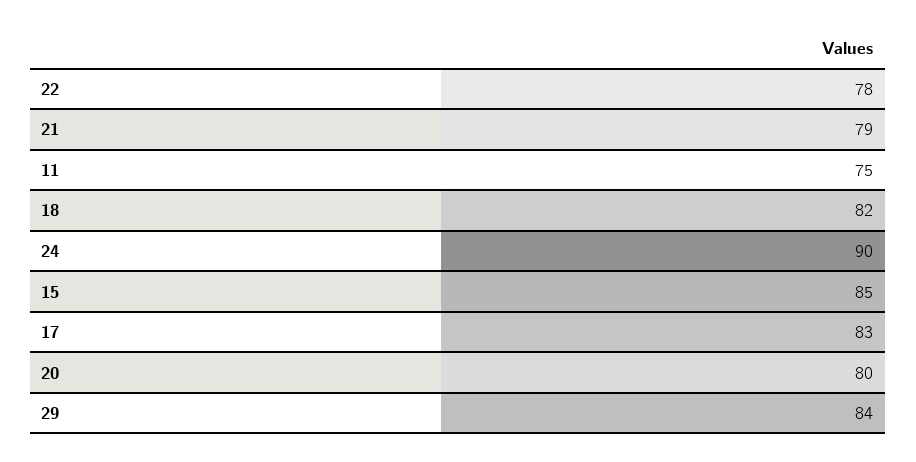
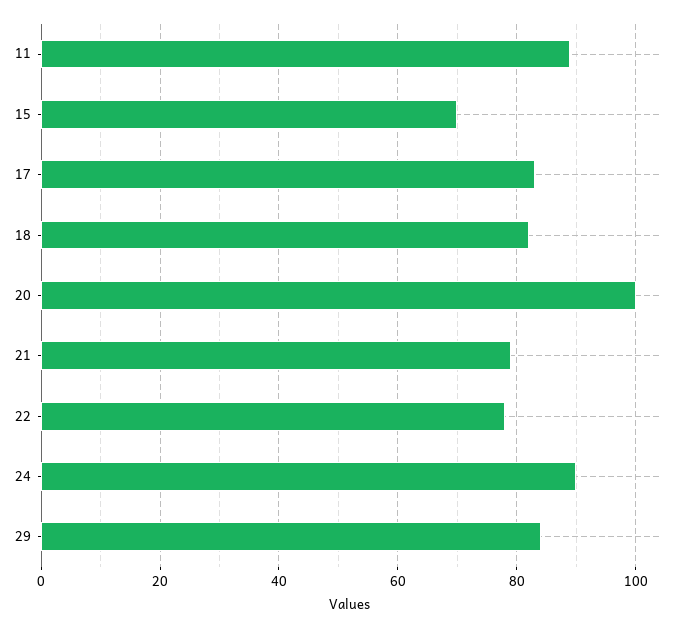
11: 75 -> 90
15: 85 -> 70
20: 80 -> 100

